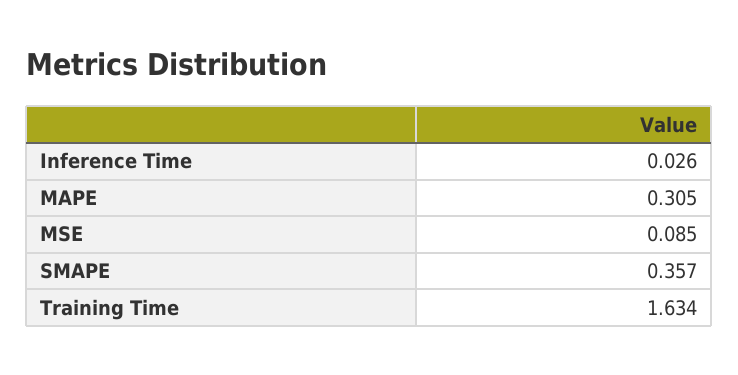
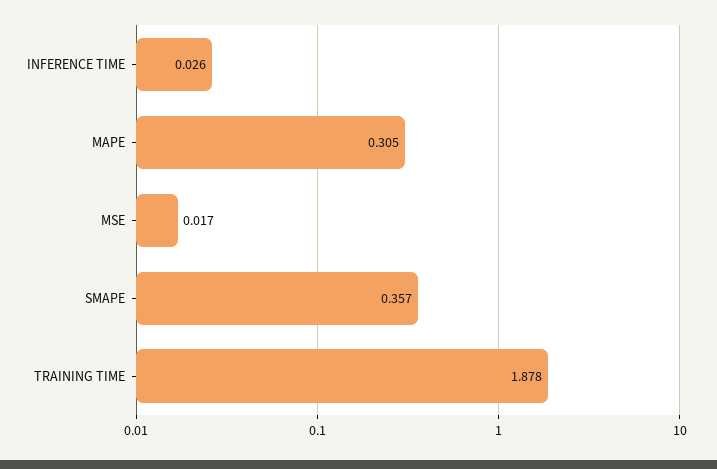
MSE: 0.085 -> 0.017
Training Time: 1.634 -> 1.878

